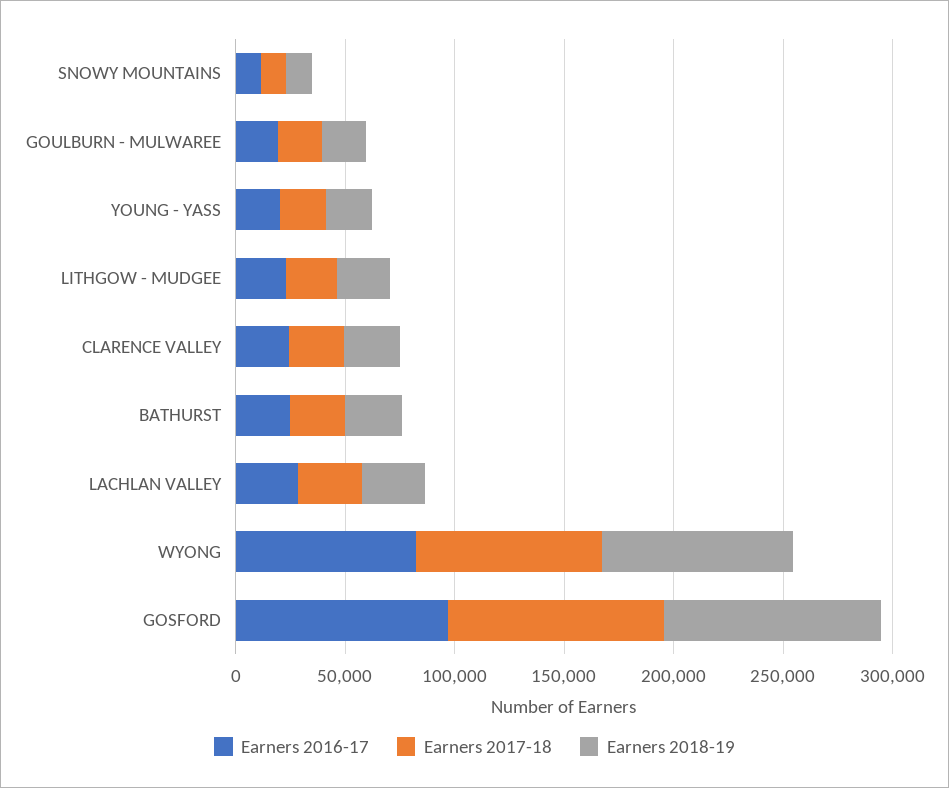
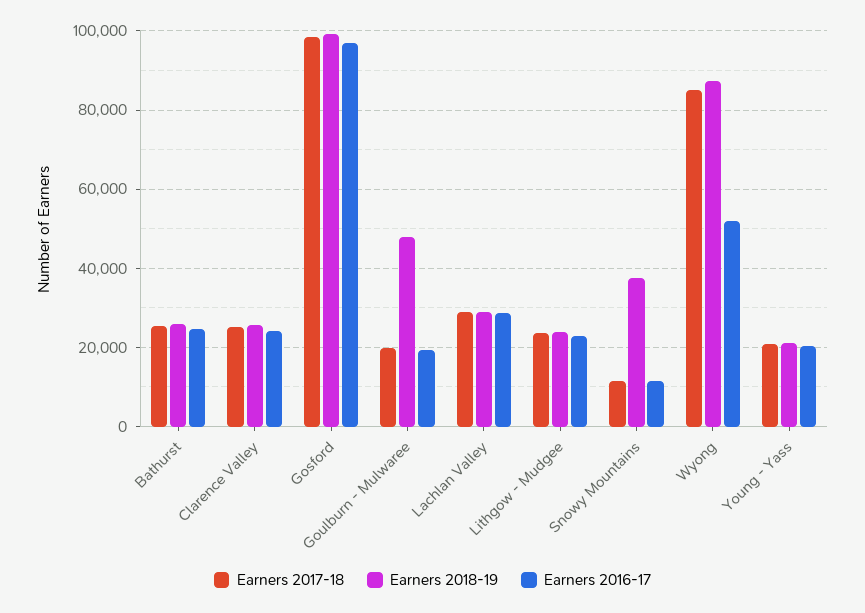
Earners 2018-19, SNOWY MOUNTAINS: 10000 -> 38000
Earners 2018-19, GOULBURN - MULWAREE: 20000 -> 48000
Earners 2016-17, WYONG: 80000 -> 52000

